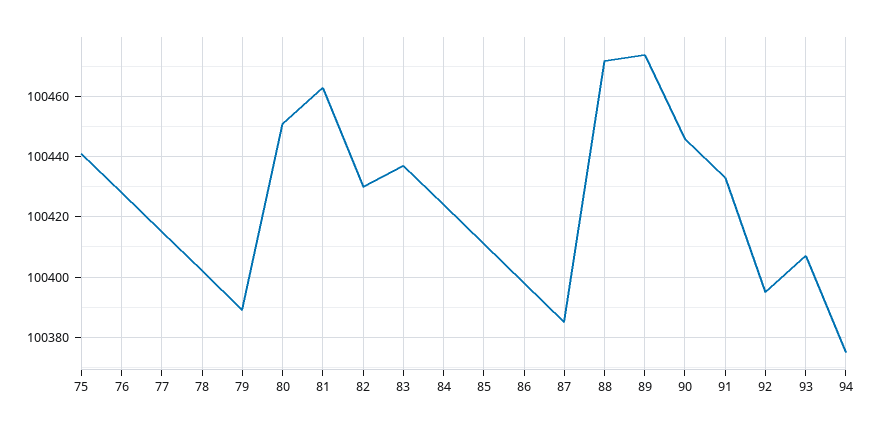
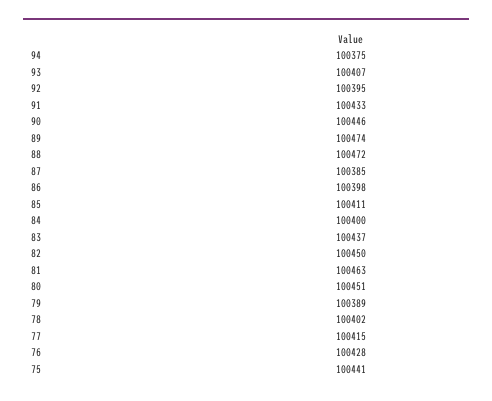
82: 100430 -> 100450
84: 100425 -> 100400

